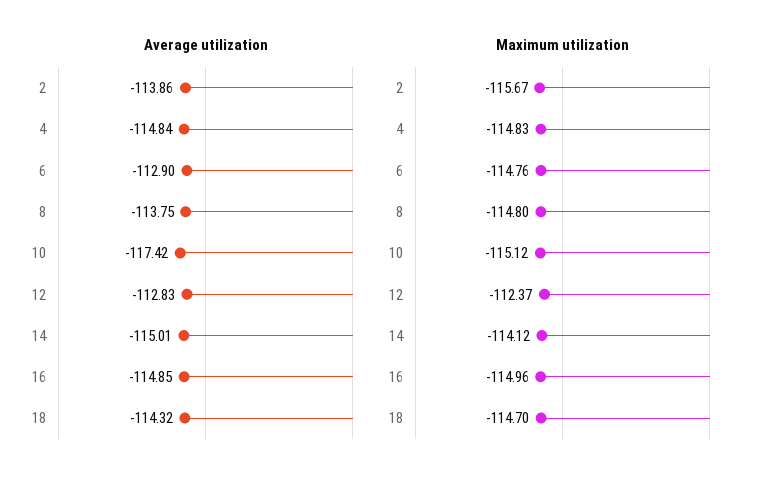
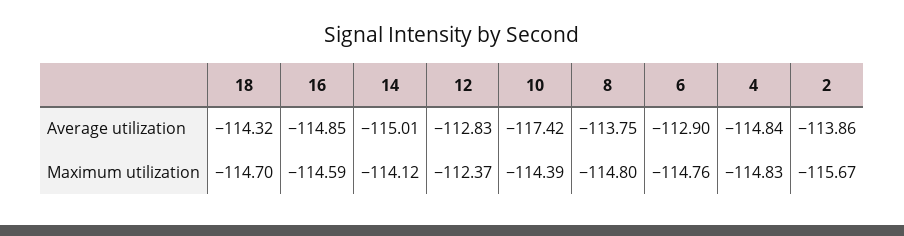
Maximum utilization, 10: -115.12 -> -114.39
Maximum utilization, 16: -114.96 -> -114.59

